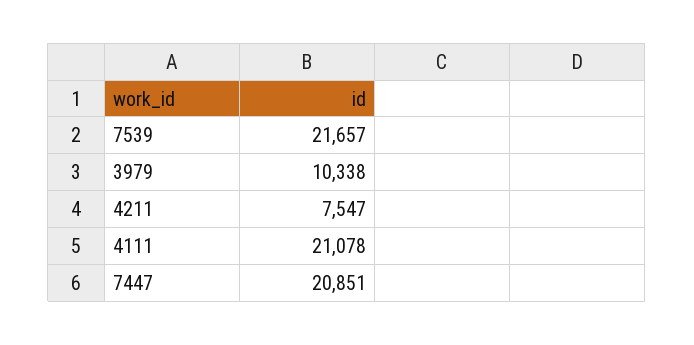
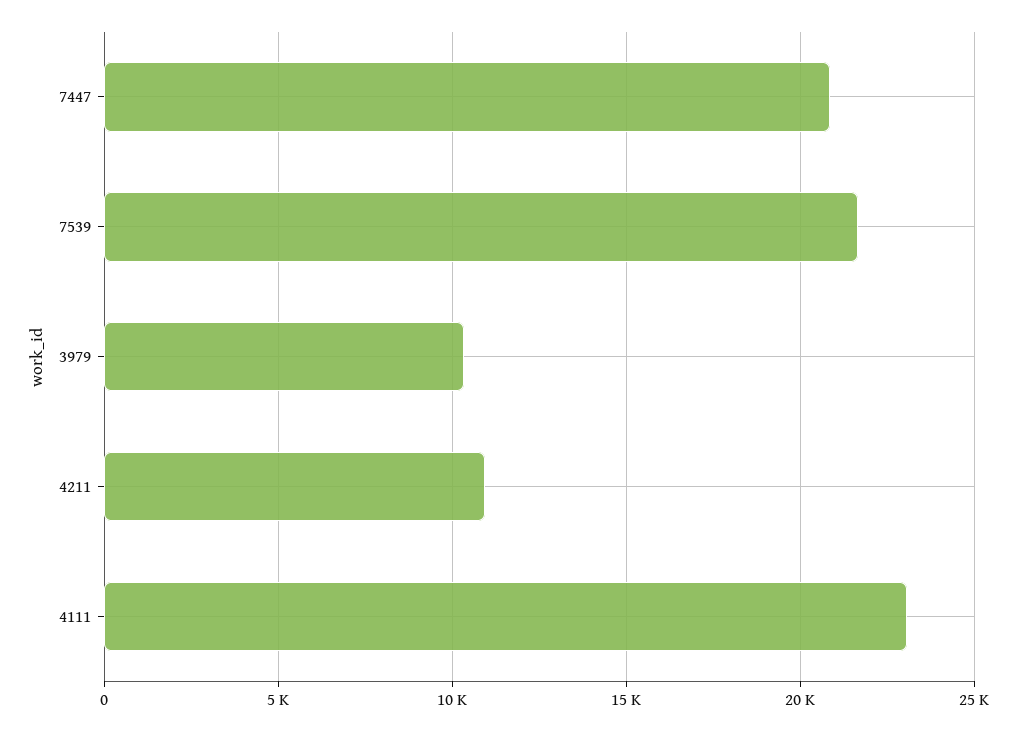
4211: 7547 -> 11000
4111: 21078 -> 23000

